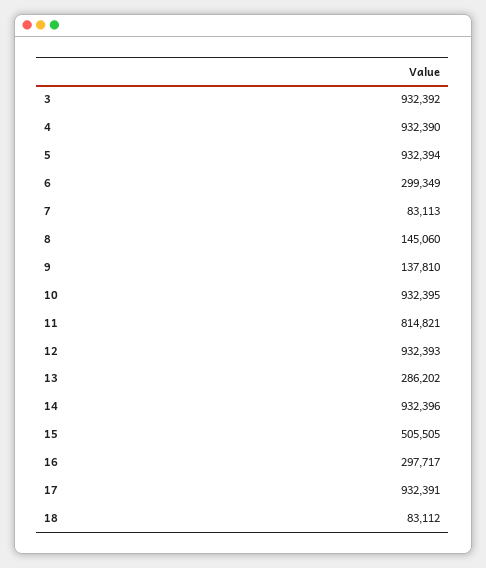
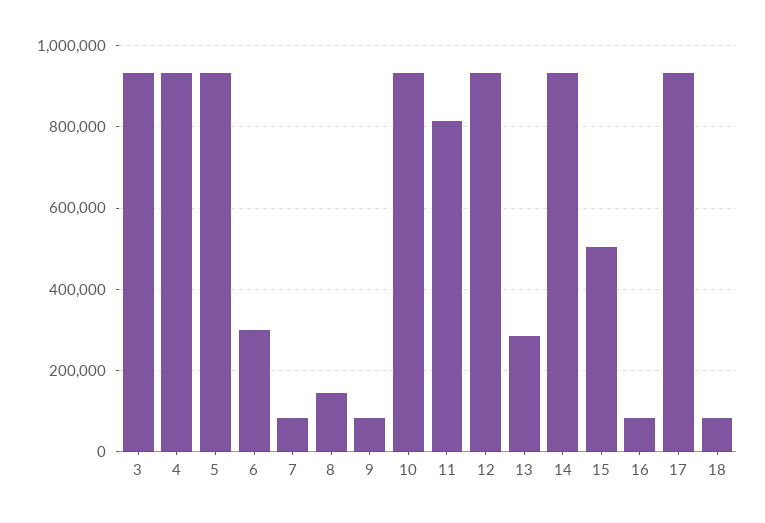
9: 137810 -> 80000
16: 297717 -> 80000

